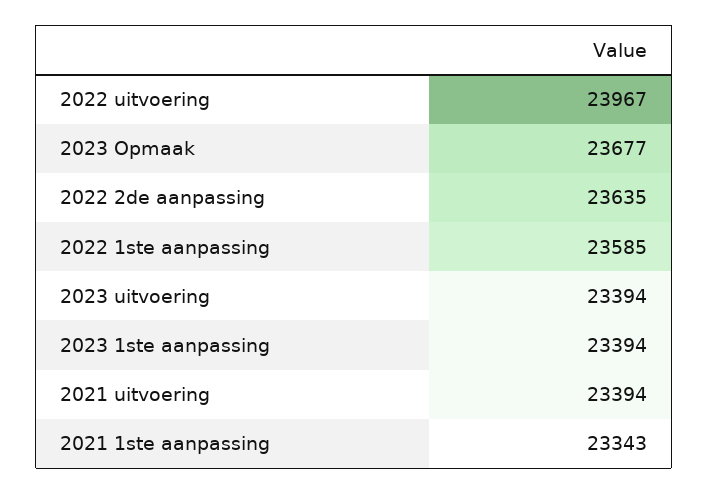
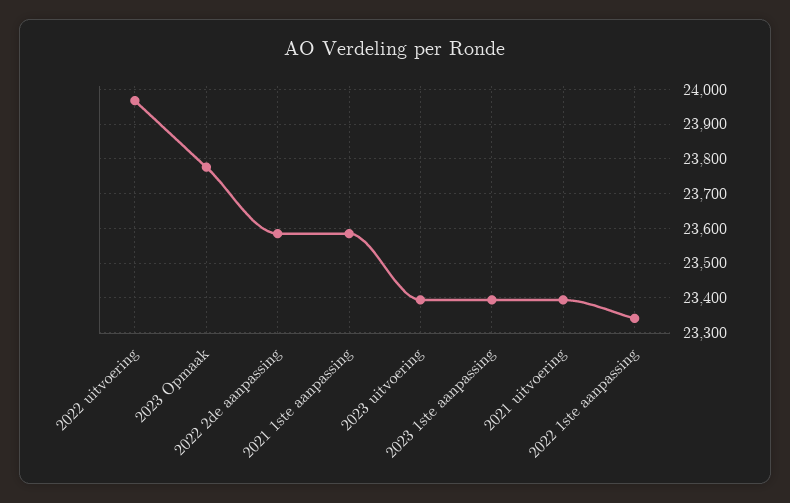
2023 Opmaak: 23677 -> 23780
2022 2de aanpassing: 23635 -> 23580
2022 1ste aanpassing: 23585 -> 23340
2021 1ste aanpassing: 23343 -> 23580

